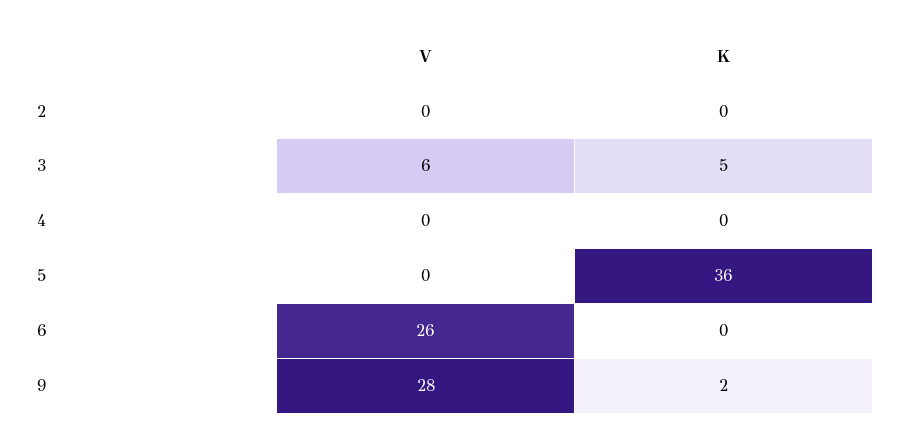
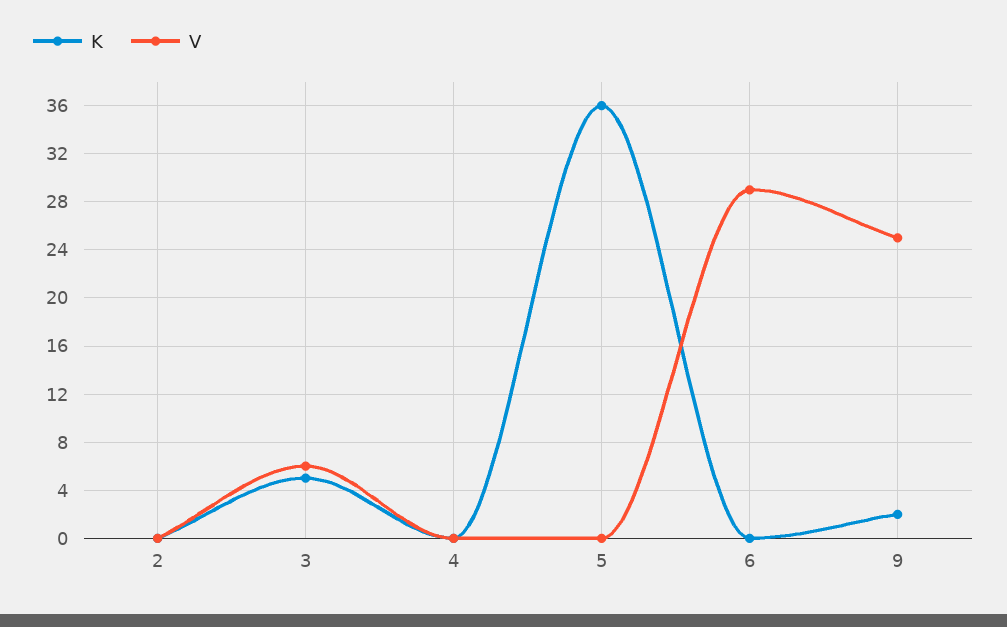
V, 6: 26 -> 29
V, 9: 28 -> 25

